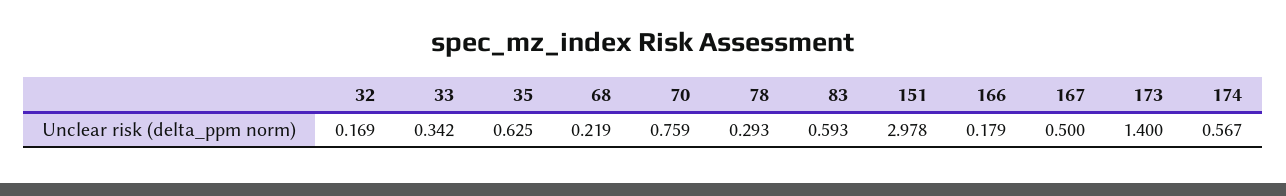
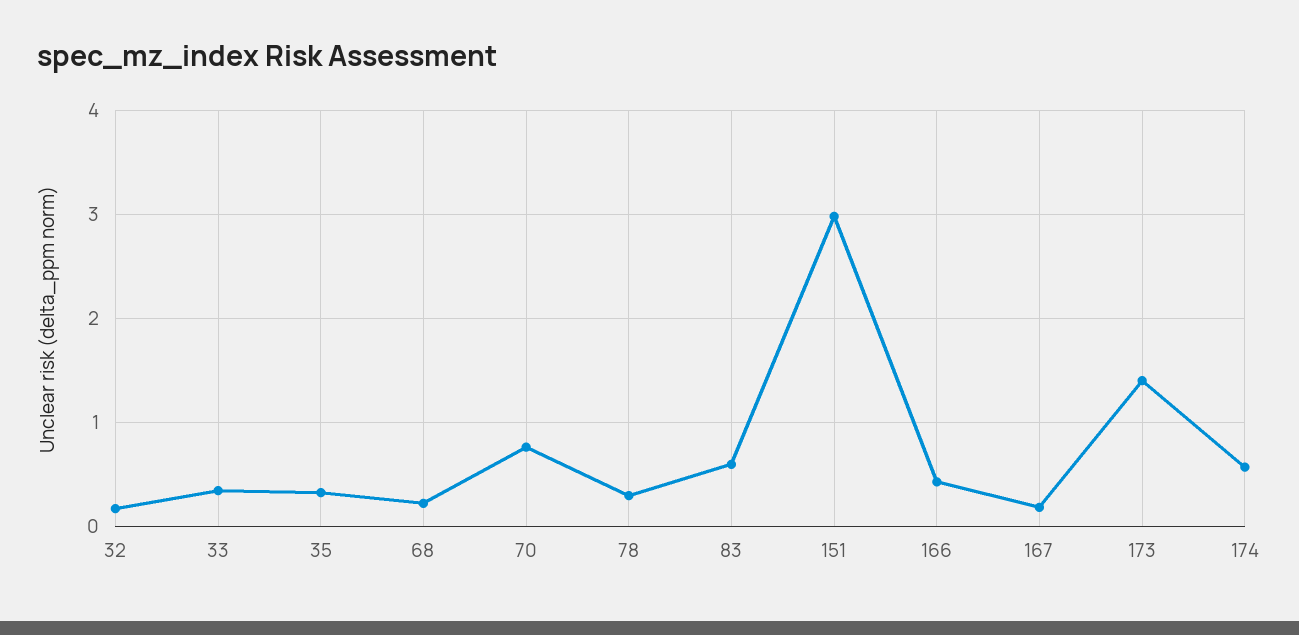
35: 0.625 -> 0.3
166: 0.179 -> 0.4
167: 0.5 -> 0.2

